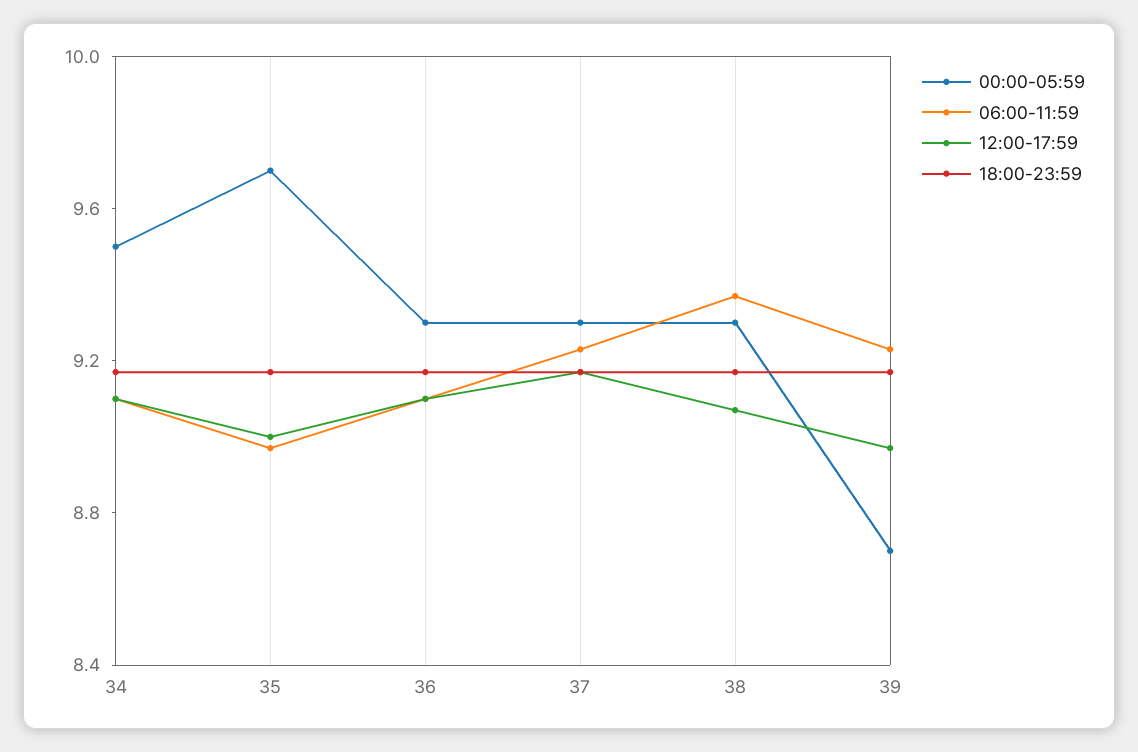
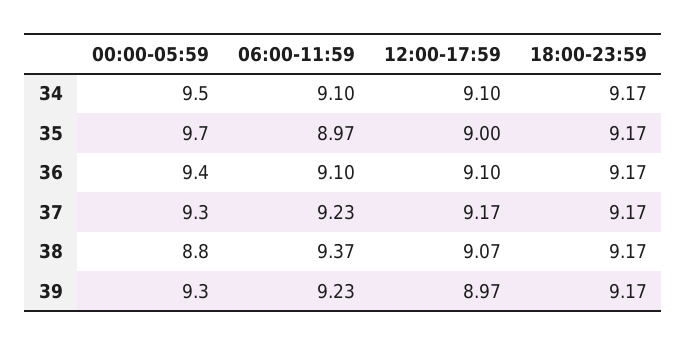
00:00-05:59, 36: 9.3 -> 9.4
00:00-05:59, 38: 9.3 -> 8.8
00:00-05:59, 39: 8.7 -> 9.3

